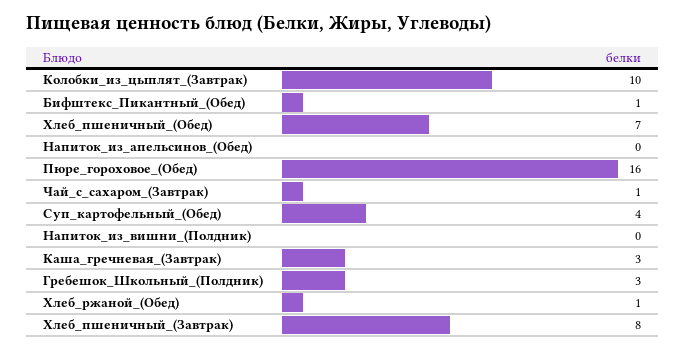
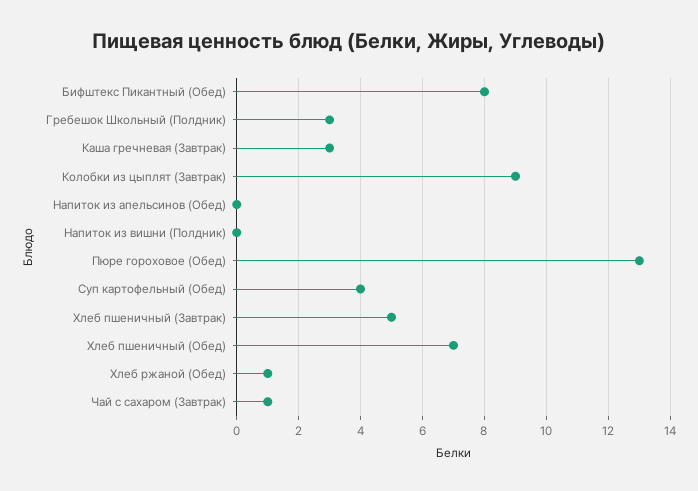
Колобки_из_цыплят_(Завтрак): 10 -> 9
Бифштекс_Пикантный_(Обед): 1 -> 8
Пюре_гороховое_(Обед): 16 -> 13
Хлеб_пшеничный_(Завтрак): 8 -> 5

